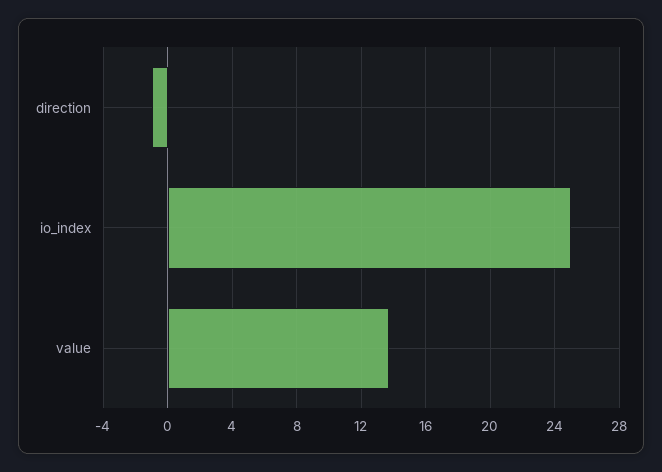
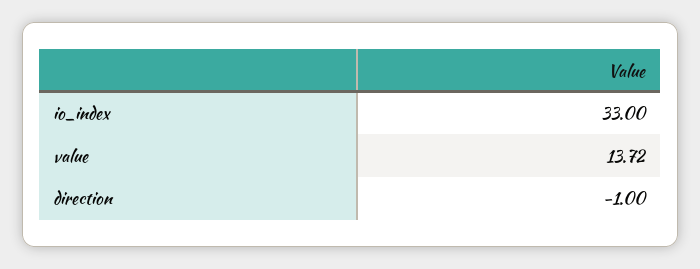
io_index: 25 -> 33

